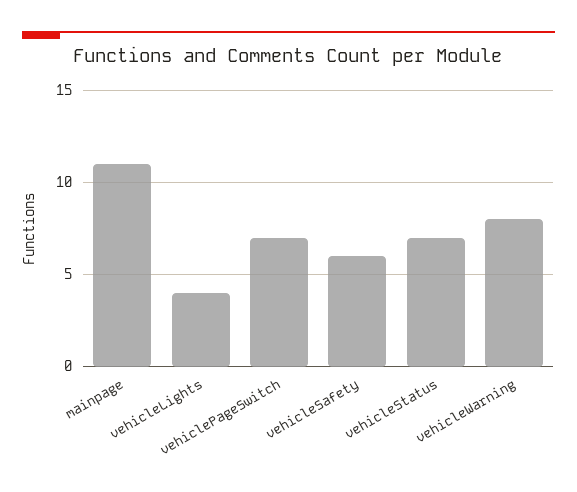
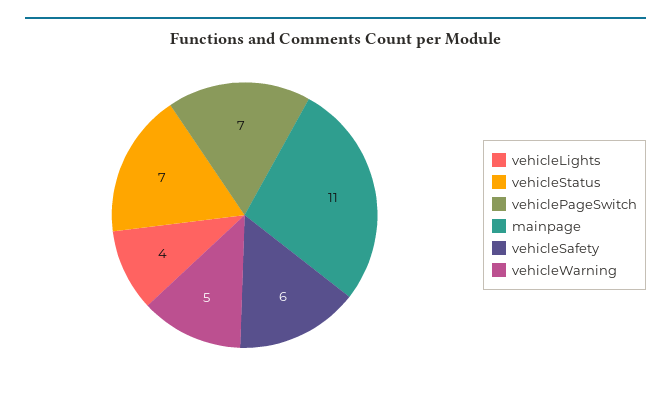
vehicleWarning: 8 -> 5

